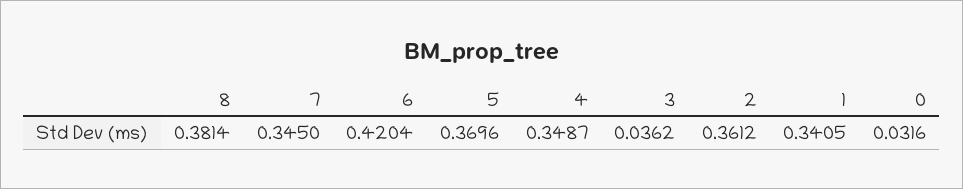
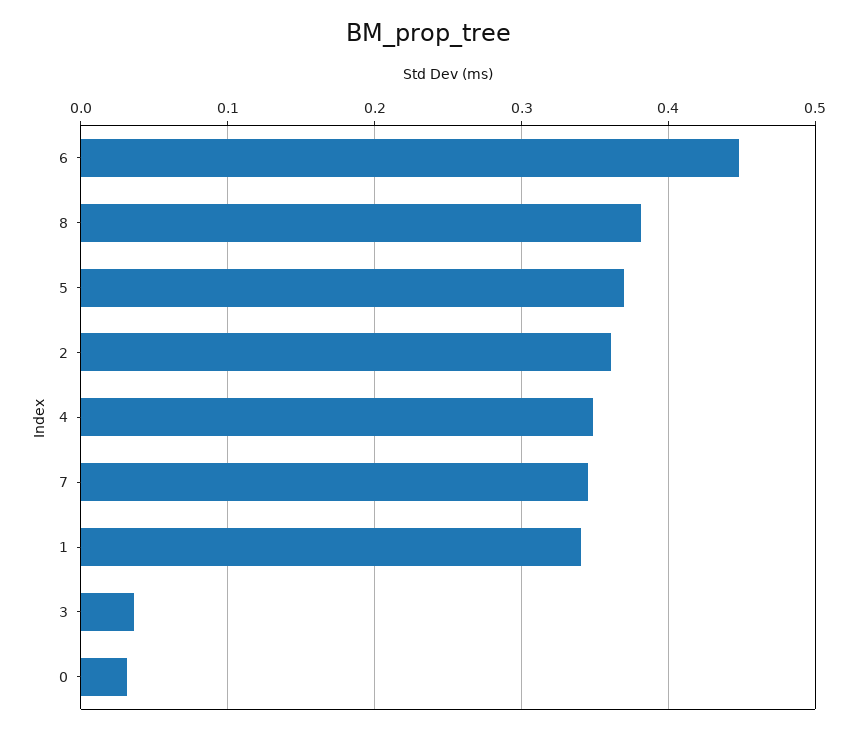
6: 0.4204 -> 0.45

